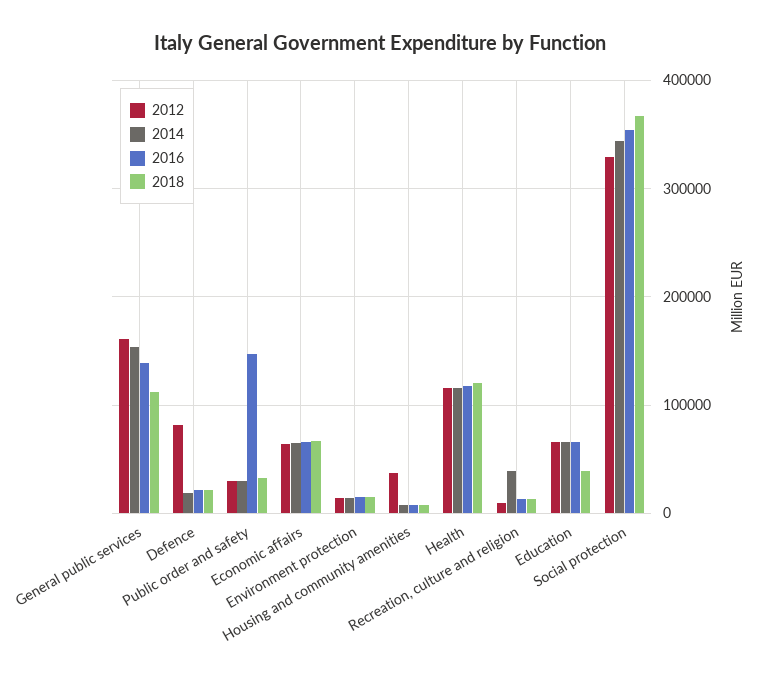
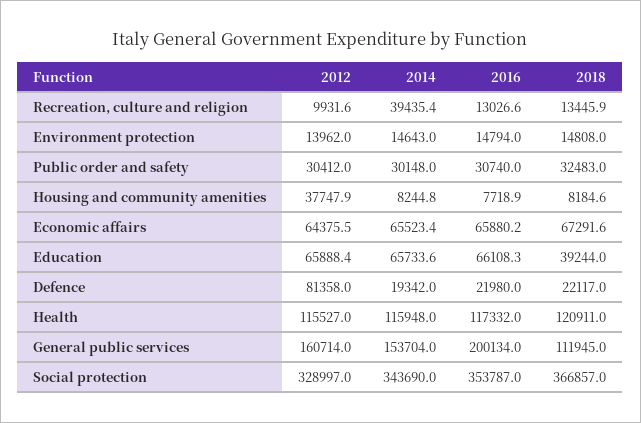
2016, General public services: 140000 -> 200134
2016, Public order and safety: 150000 -> 30740

